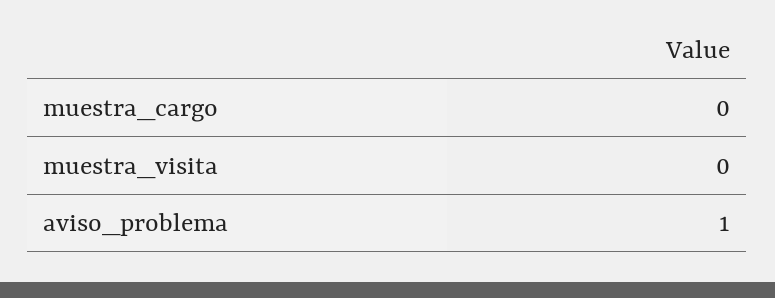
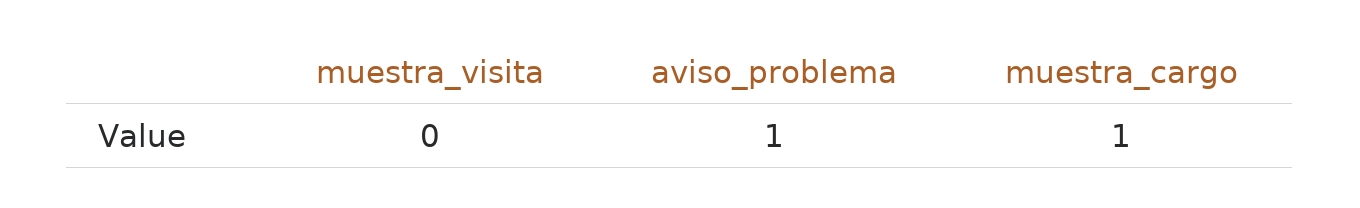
muestra_cargo: 0 -> 1

